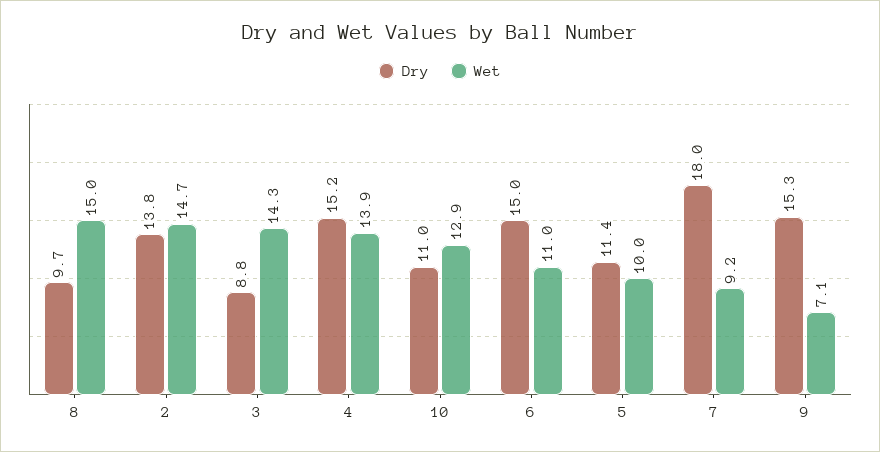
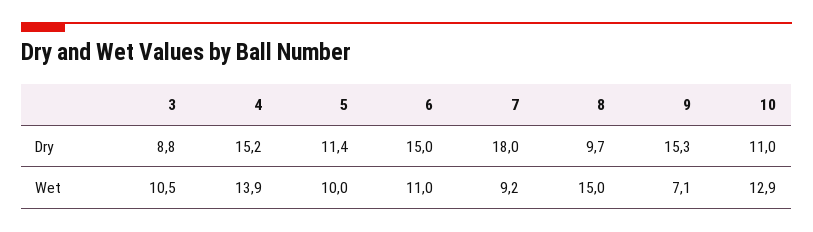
Dry, 2: 13.8 -> none
Wet, 2: 14.7 -> none
Wet, 3: 14.3 -> 10.5

